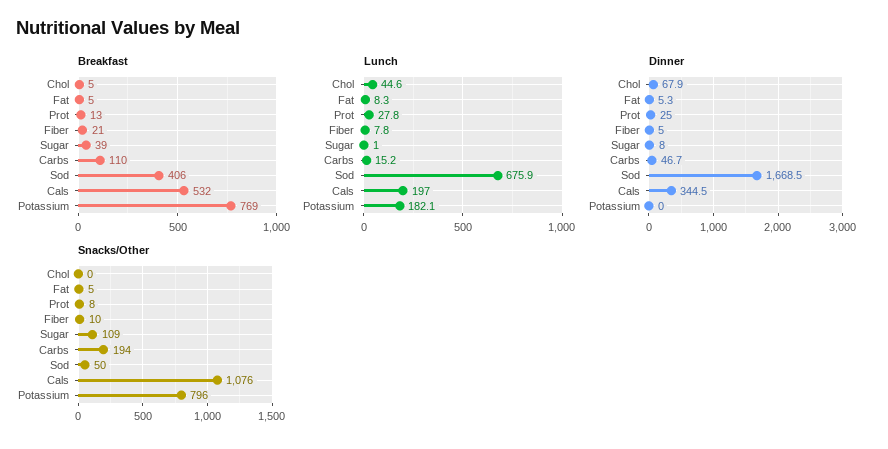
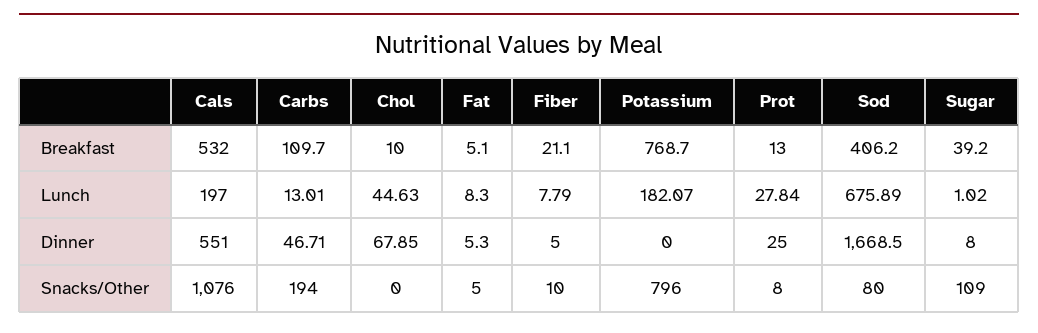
Breakfast, Chol: 5 -> 10
Lunch, Carbs: 15.2 -> 13.01
Dinner, Cals: 344.5 -> 551
Snacks/Other, Sod: 50 -> 80

